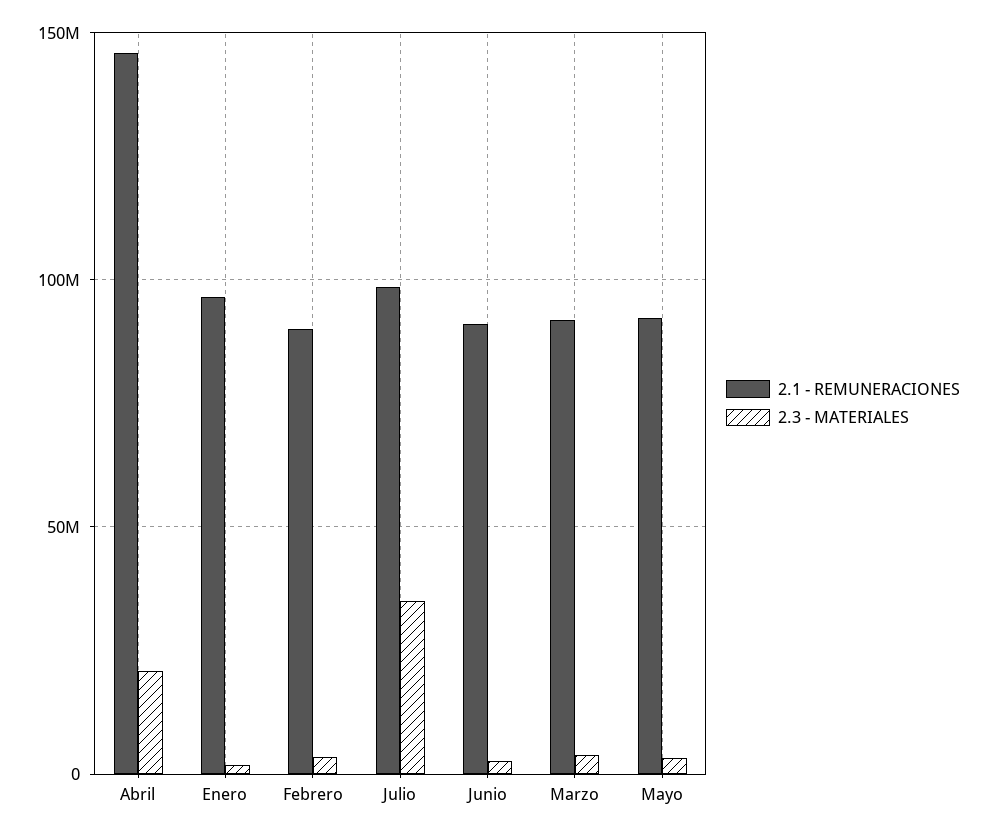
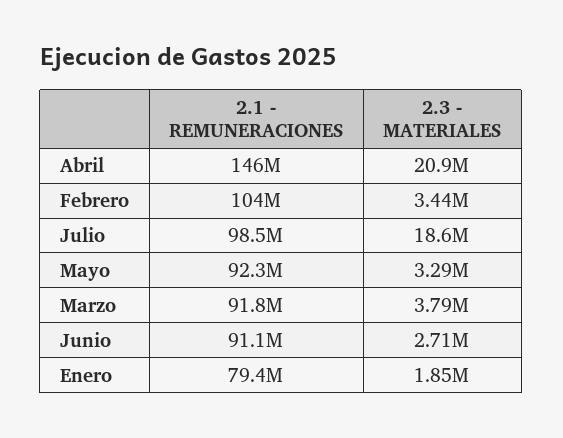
2.1 - REMUNERACIONES, Enero: 95000000 -> 79400000
2.1 - REMUNERACIONES, Febrero: 90000000 -> 104000000
2.3 - MATERIALES, Julio: 35000000 -> 18600000

